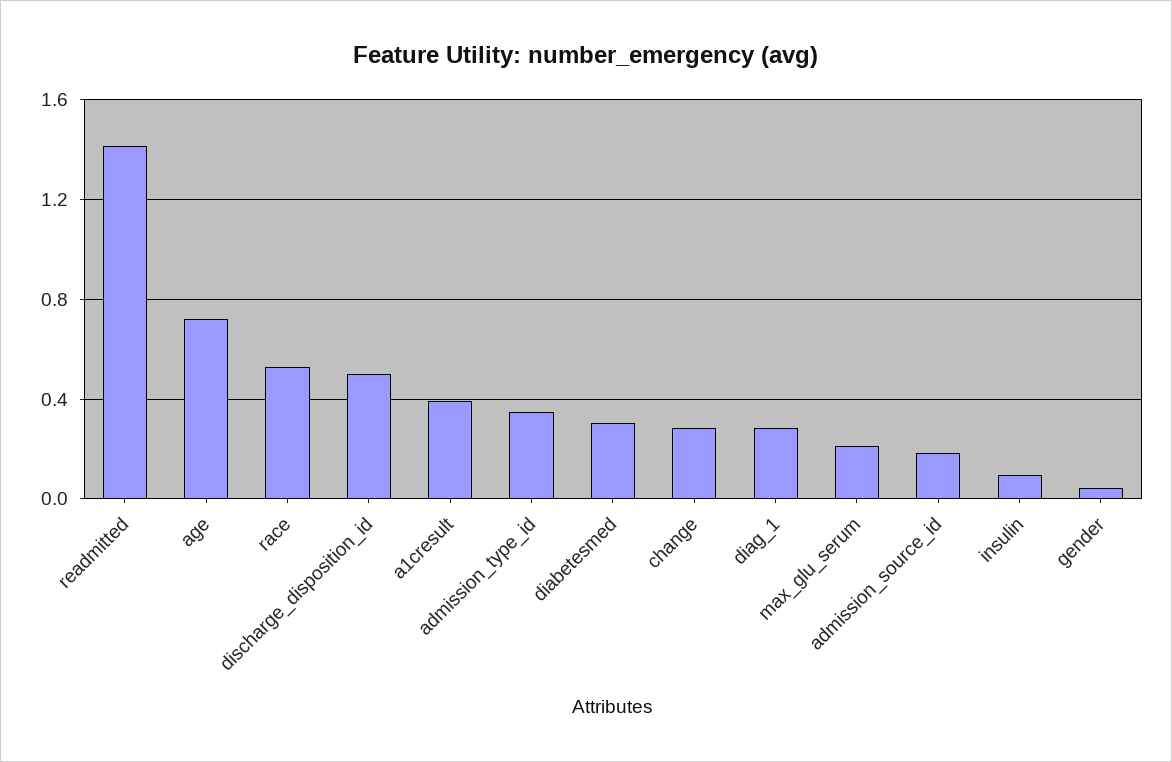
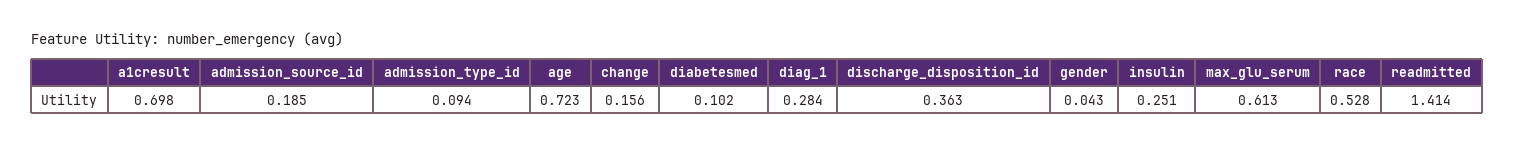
discharge_disposition_id: 0.5 -> 0.363
a1cresult: 0.4 -> 0.698
admission_type_id: 0.35 -> 0.094
diabetesmed: 0.3 -> 0.102
change: 0.3 -> 0.156
max_glu_serum: 0.2 -> 0.613
insulin: 0.1 -> 0.251

